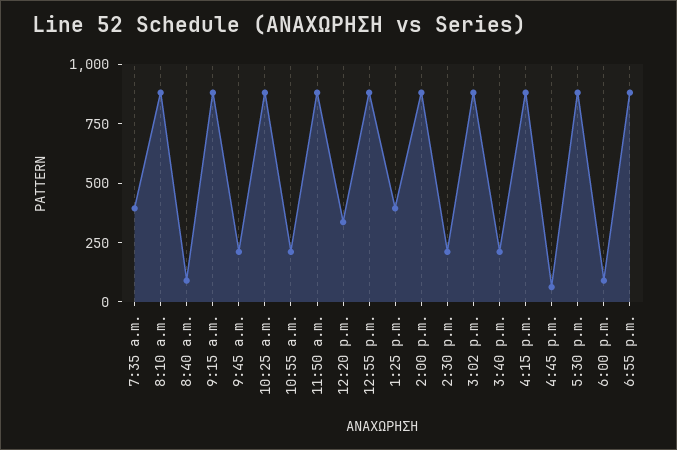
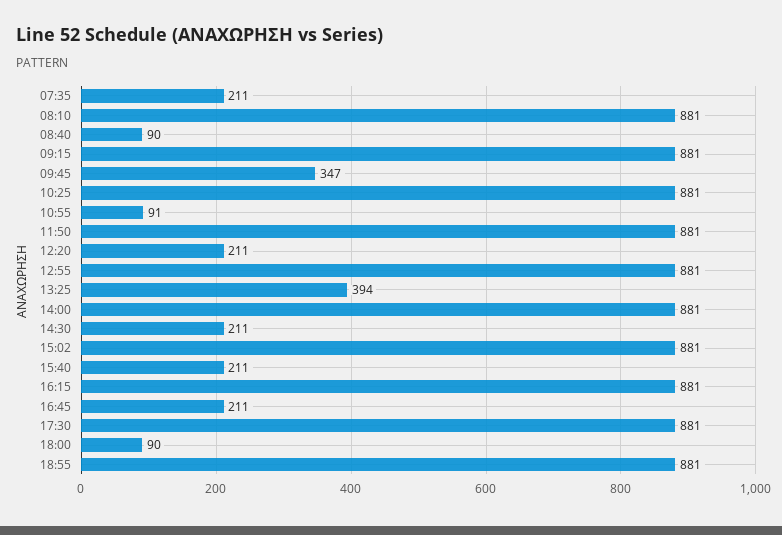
7:35 a.m.: 400 -> 211
9:45 a.m.: 200 -> 347
10:55 a.m.: 200 -> 91
12:20 p.m.: 350 -> 211
4:45 p.m.: 50 -> 211

